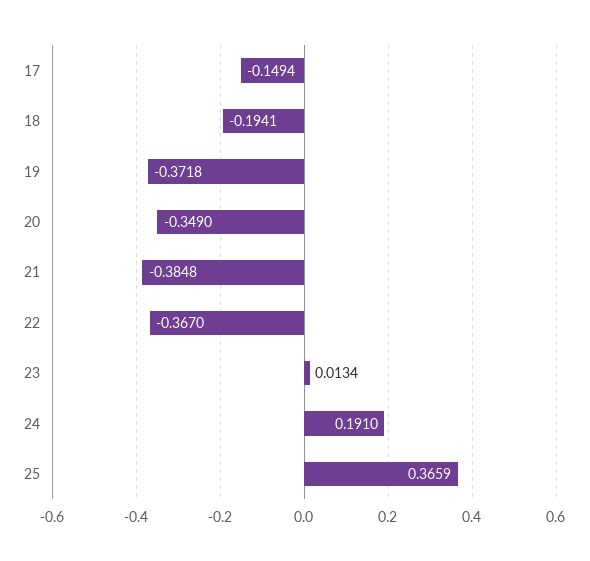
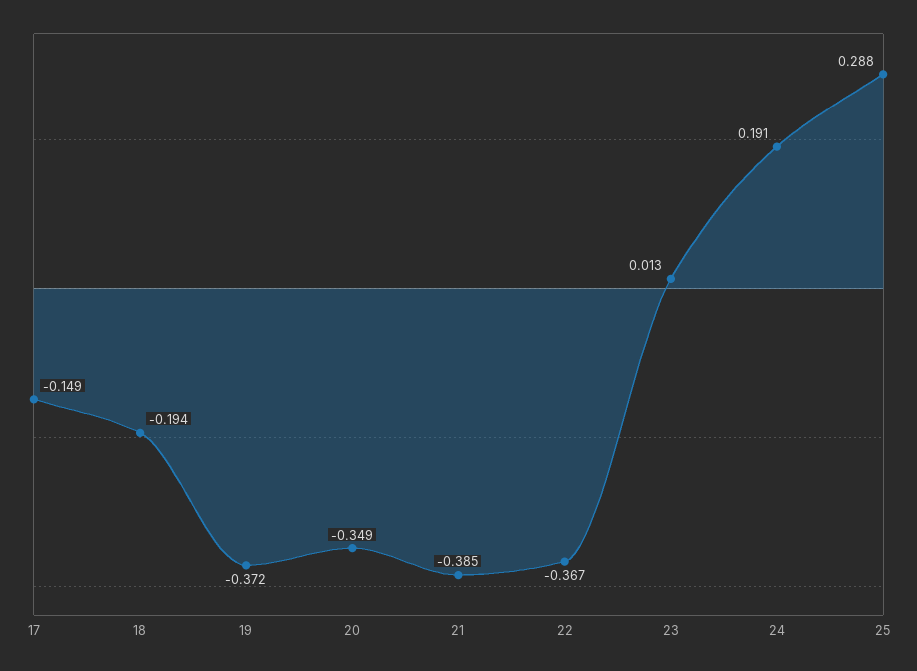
25: 0.3659 -> 0.288

